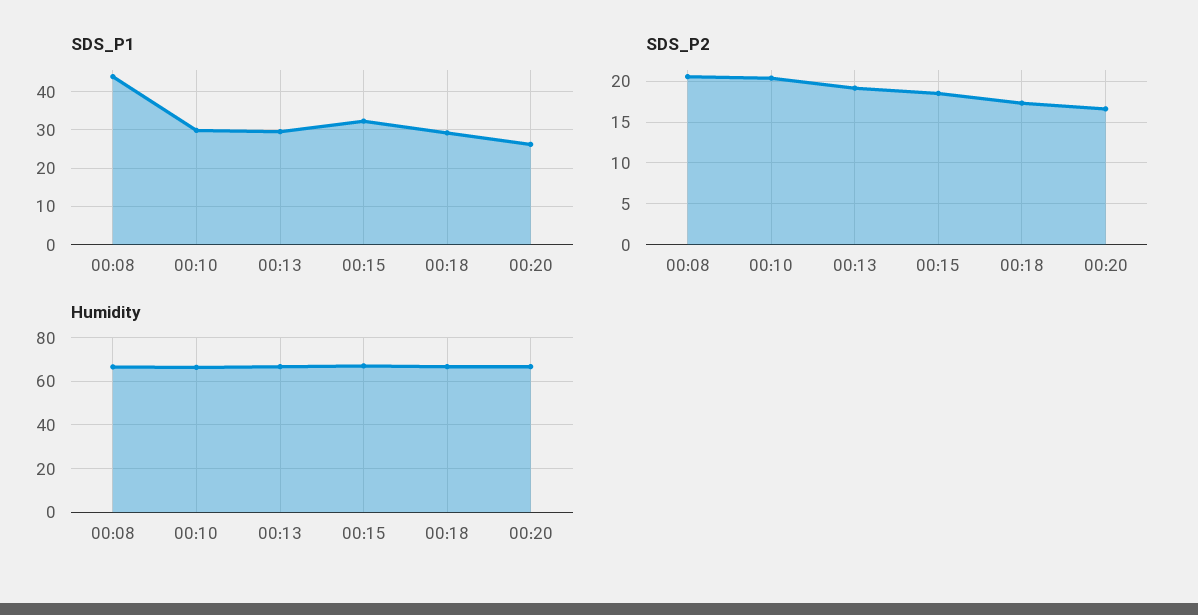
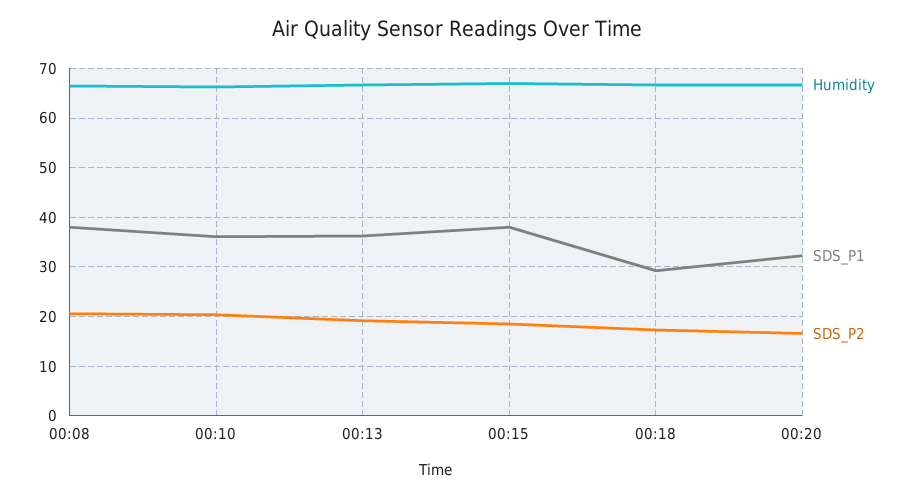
SDS_P1, 00:08: 44 -> 38
SDS_P1, 00:10: 30 -> 36
SDS_P1, 00:13: 30 -> 36
SDS_P1, 00:15: 32 -> 38
SDS_P1, 00:20: 26 -> 32

